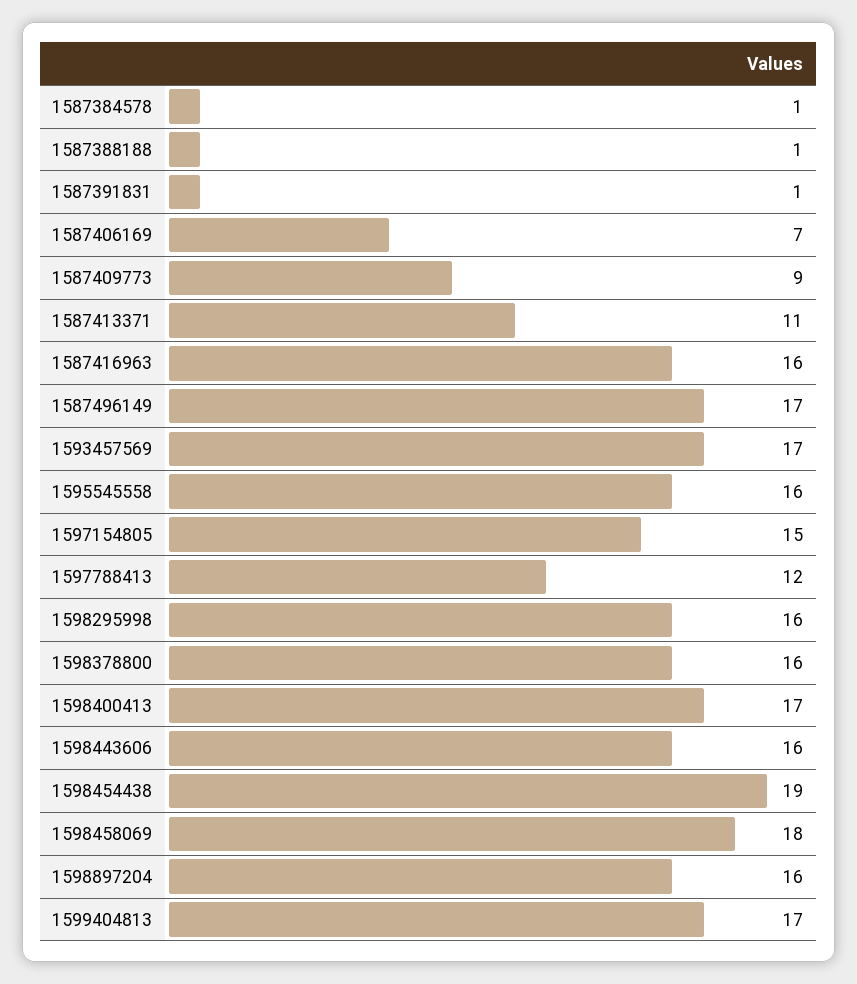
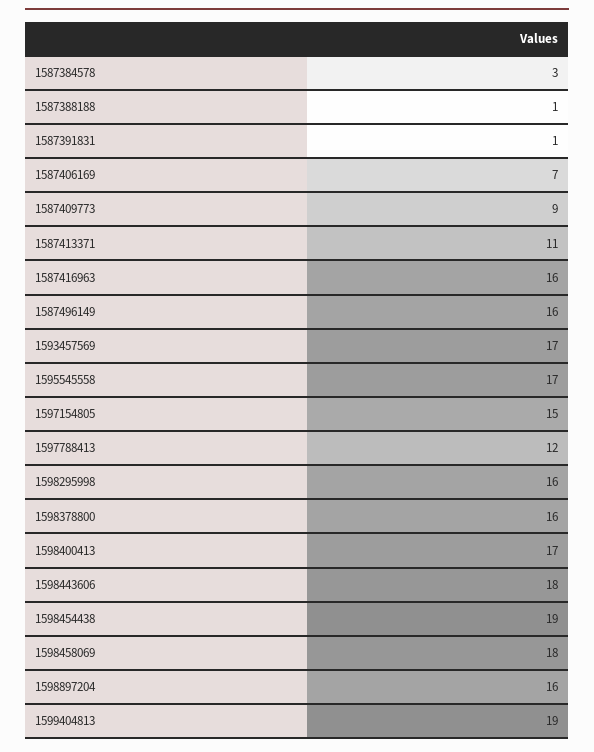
1587384578: 1 -> 3
1587496149: 17 -> 16
1595545558: 16 -> 17
1598443606: 16 -> 18
1599404813: 17 -> 19

